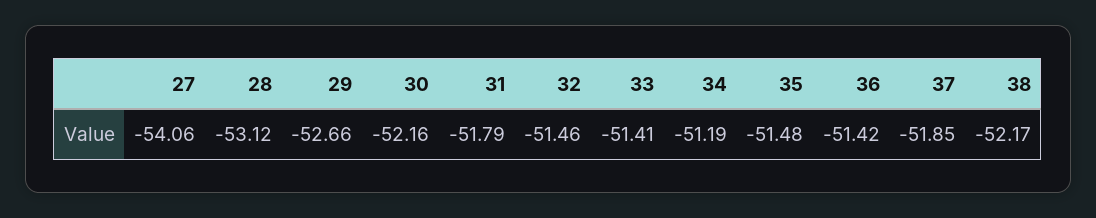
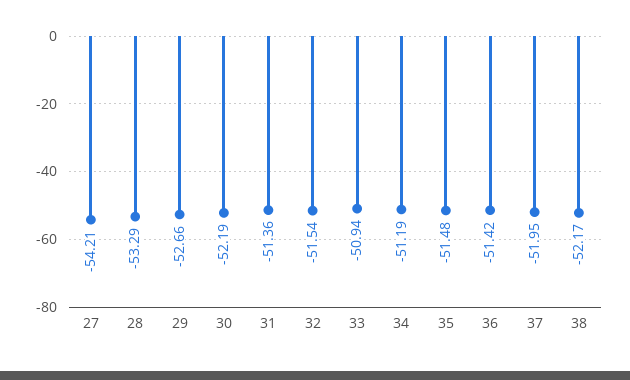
27: -54.06 -> -54.21
28: -53.12 -> -53.29
30: -52.16 -> -52.19
31: -51.79 -> -51.36
32: -51.46 -> -51.54
33: -51.41 -> -50.94
37: -51.85 -> -51.95

